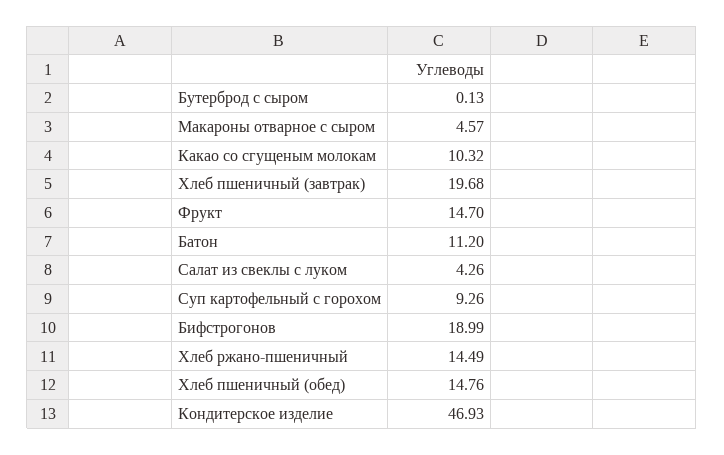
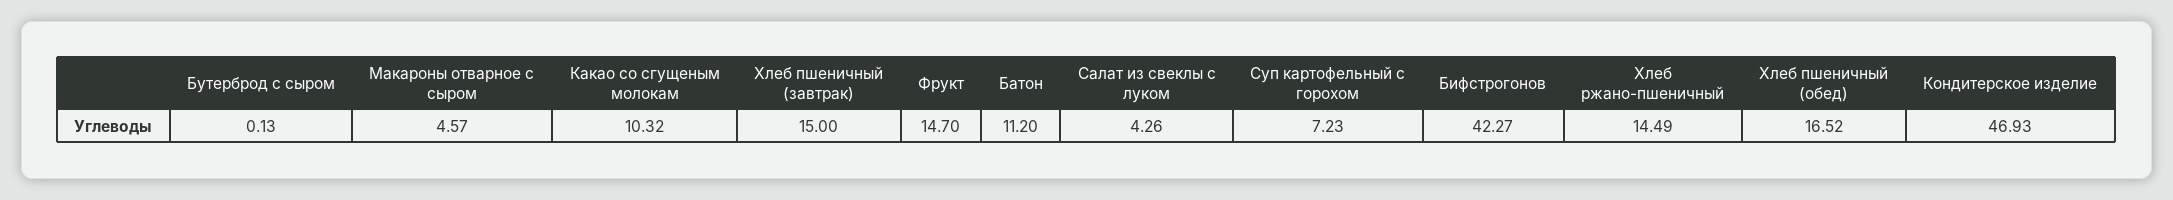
Хлеб пшеничный (завтрак): 19.68 -> 15
Суп картофельный с горохом: 9.26 -> 7.23
Бифстрогонов: 18.99 -> 42.27
Хлеб пшеничный (обед): 14.76 -> 16.52

